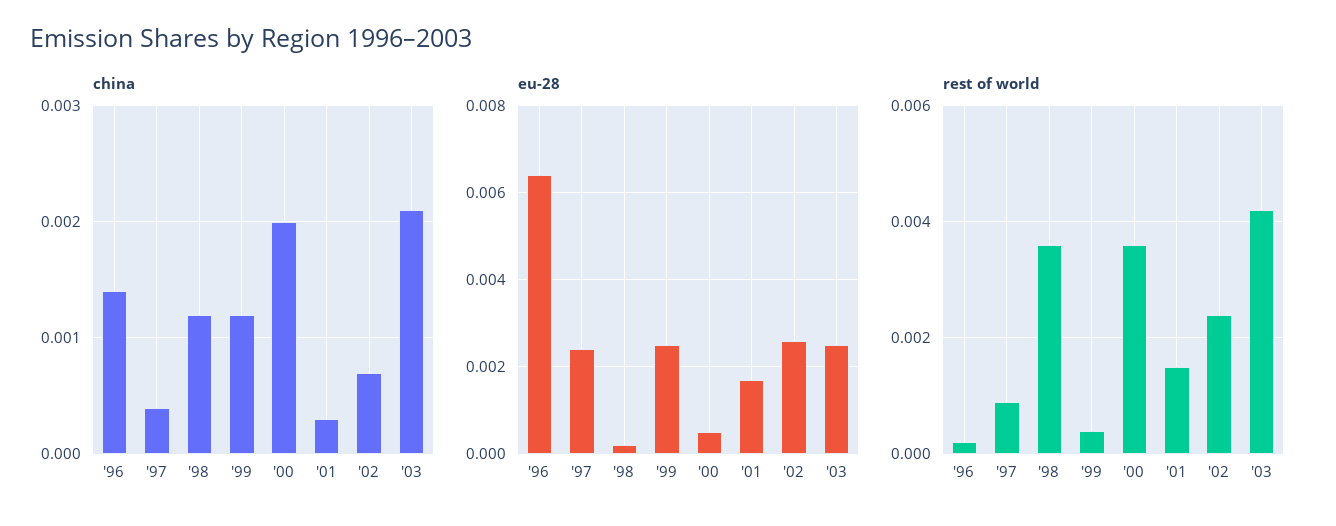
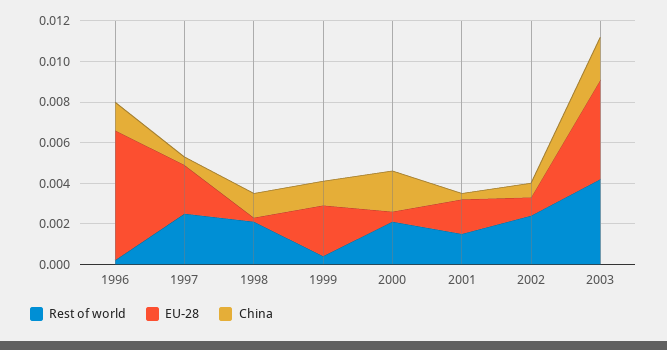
eu-28, '02: 0.0025 -> 0.001
eu-28, '03: 0.0025 -> 0.005
rest of world, '97: 0.001 -> 0.0025
rest of world, '98: 0.0035 -> 0.002
rest of world, '00: 0.0035 -> 0.002

